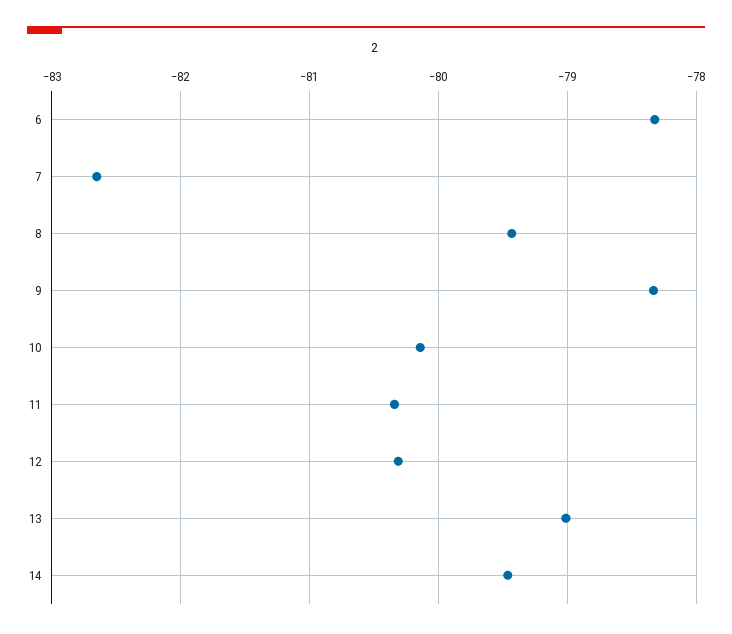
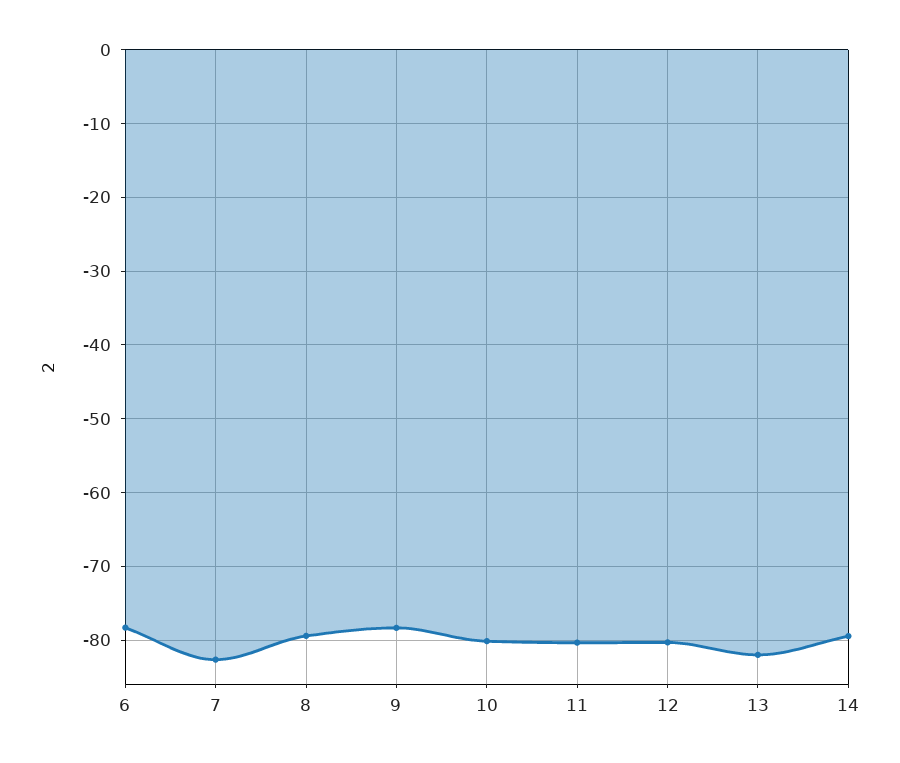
13: -79 -> -82

